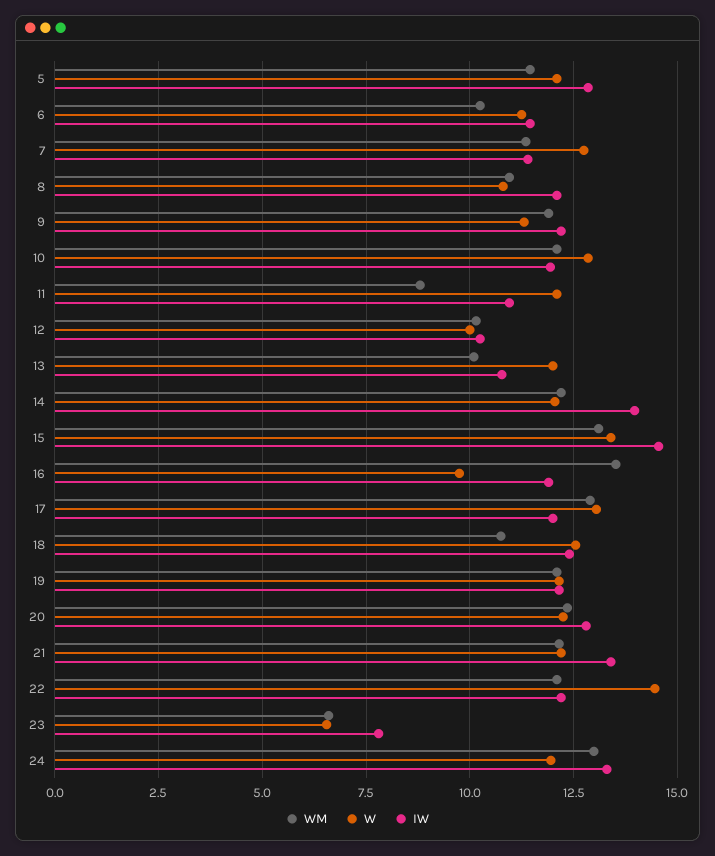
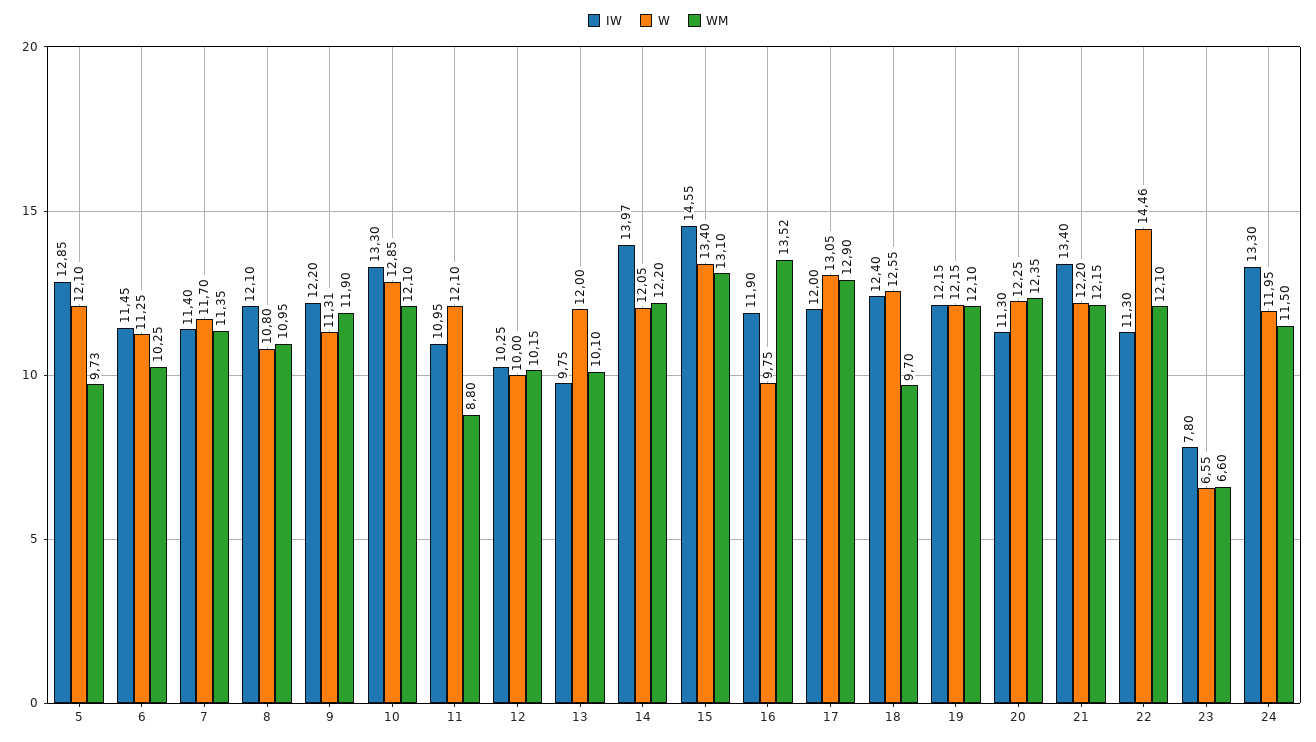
WM, 5: 11.5 -> 9.73
W, 7: 12.75 -> 11.7
IW, 10: 12 -> 13.3
IW, 13: 10.75 -> 9.75
WM, 18: 10.75 -> 9.7
IW, 20: 12.75 -> 11.3
IW, 22: 12.25 -> 11.3
WM, 24: 13 -> 11.5

